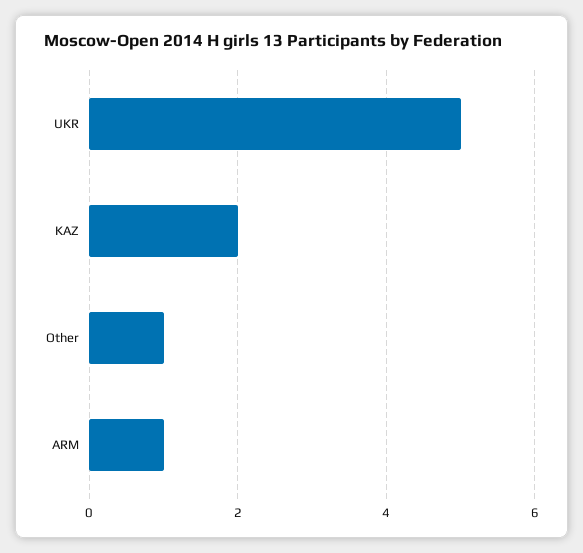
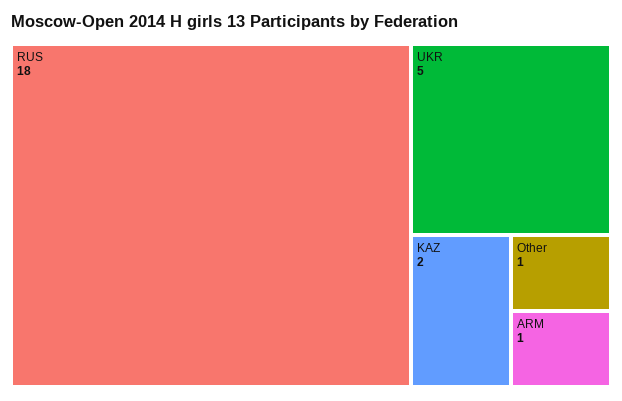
RUS: none -> 18

